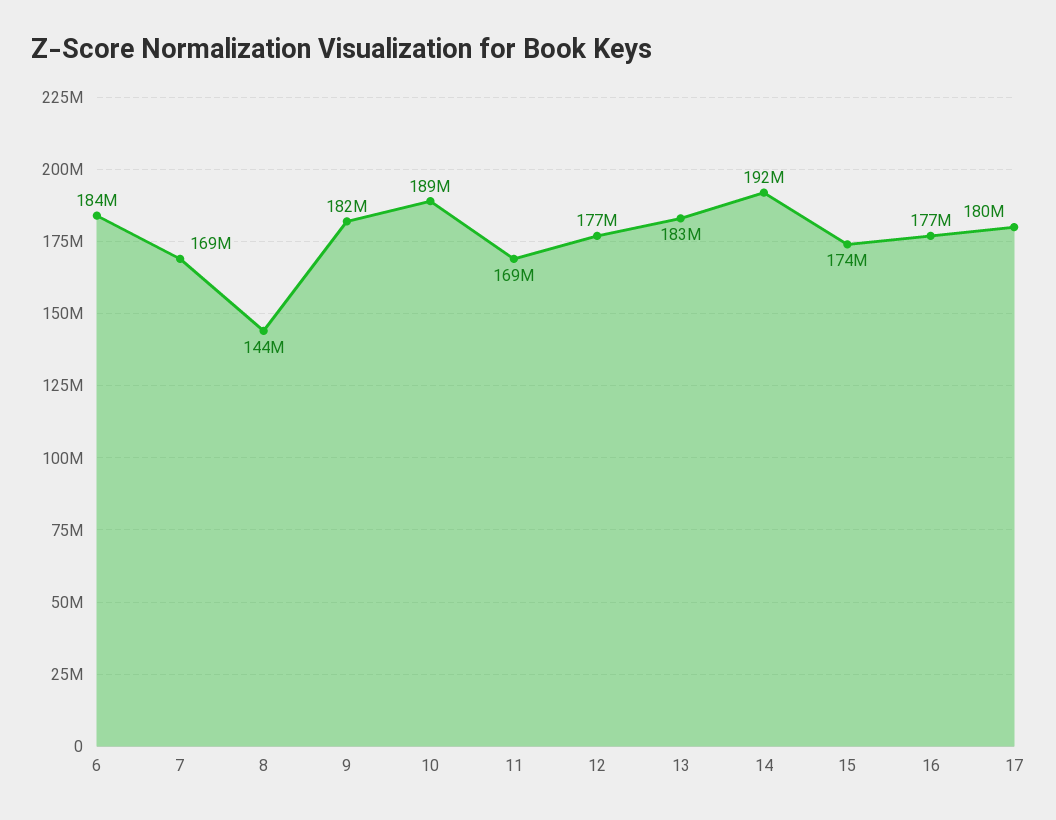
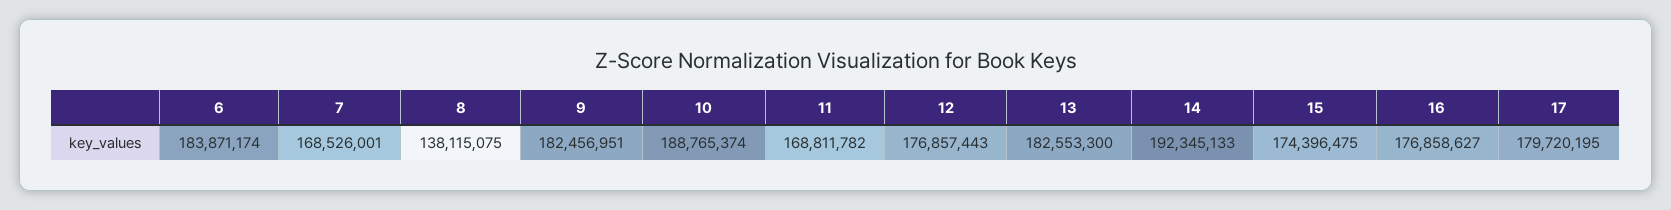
8: 144000000 -> 138115075

